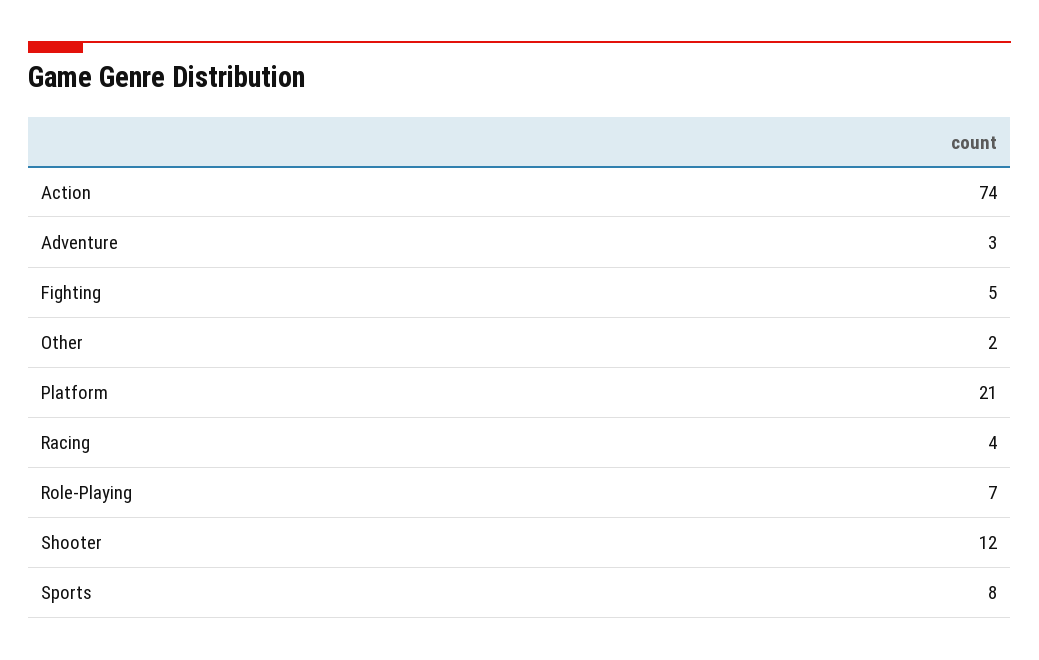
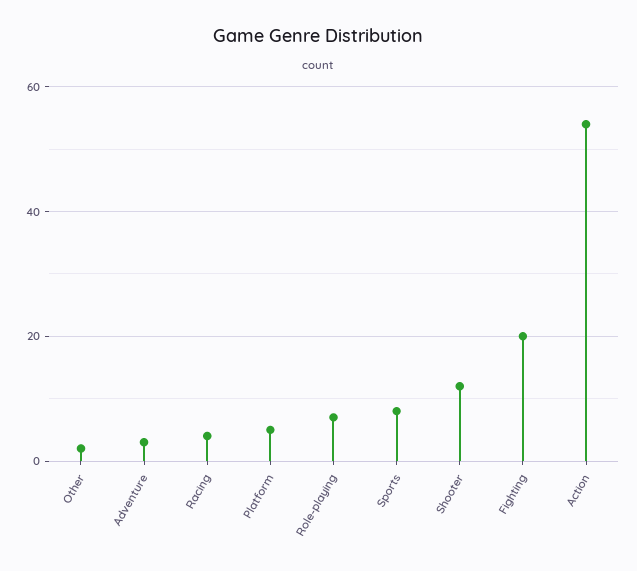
Action: 74 -> 55
Fighting: 5 -> 20
Platform: 21 -> 5

